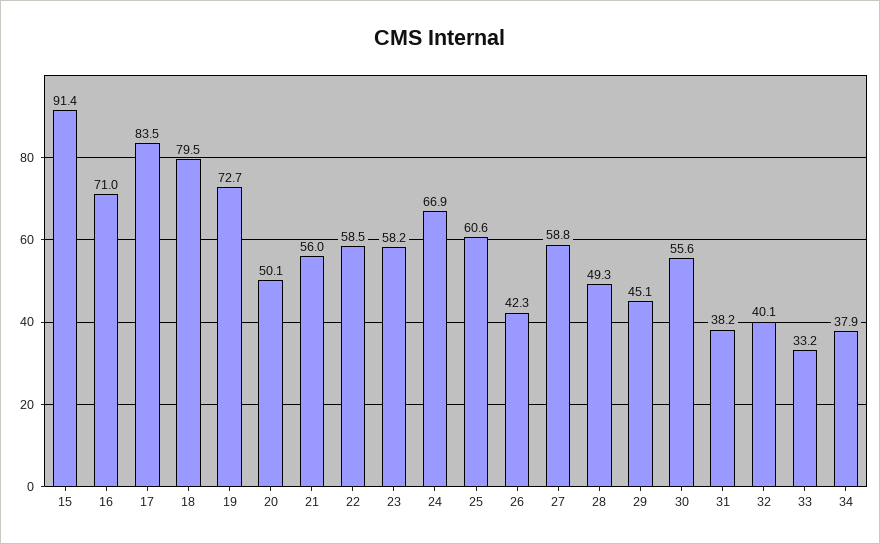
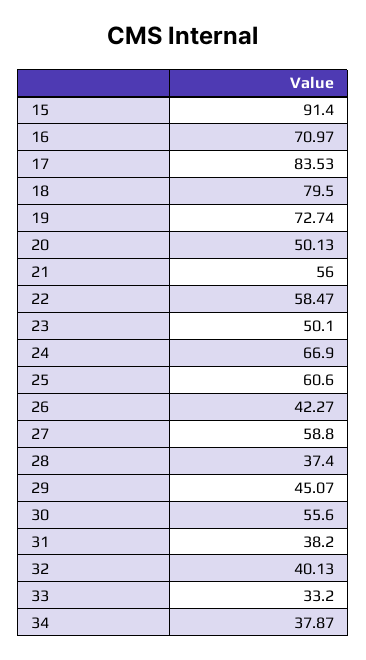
23: 58.2 -> 50.1
28: 49.3 -> 37.4

